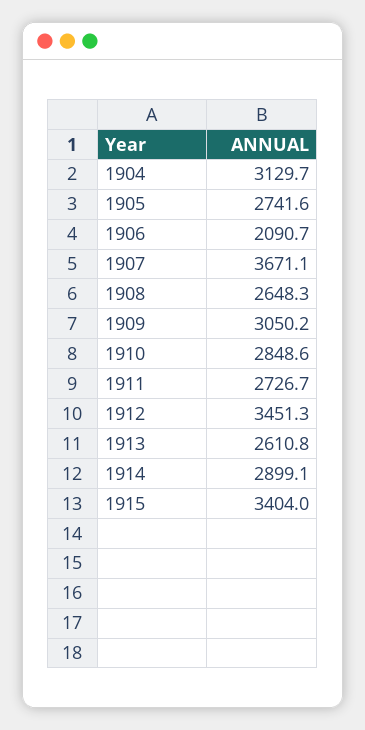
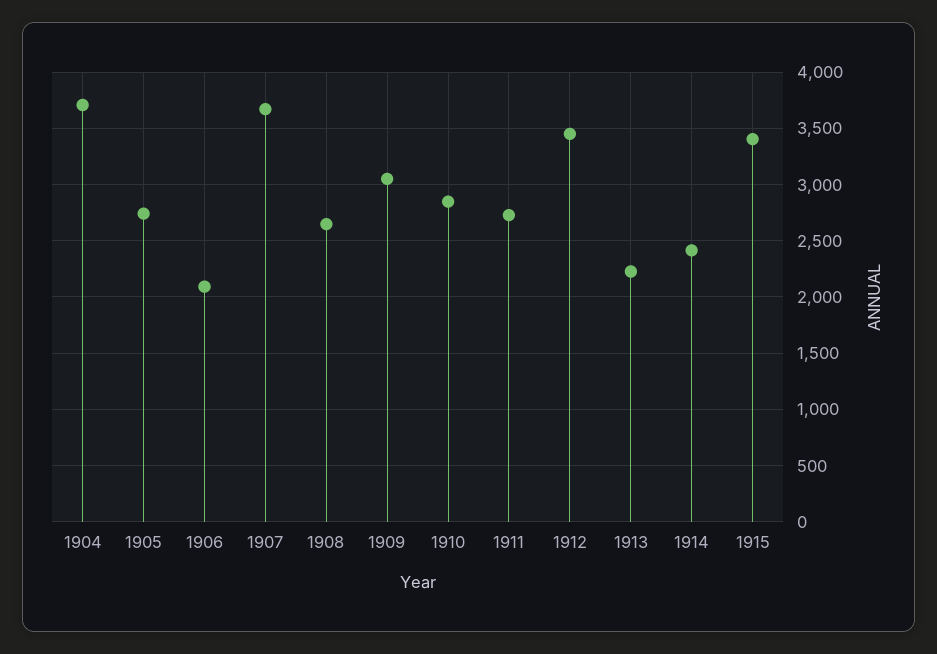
1904: 3129.7 -> 3700
1913: 2610.8 -> 2200
1914: 2899.1 -> 2400

